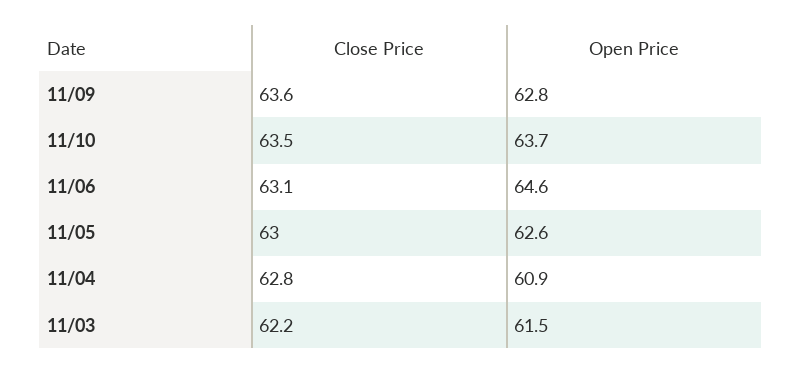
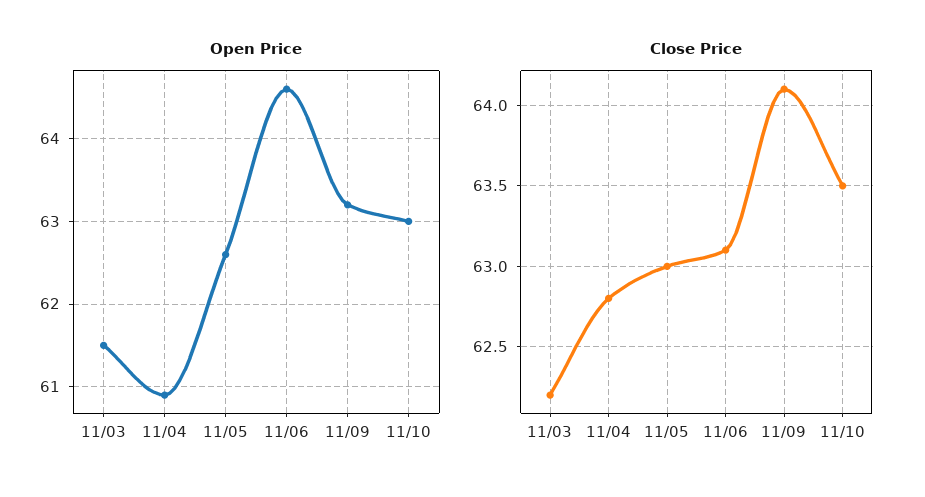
Close Price, 11/09: 63.6 -> 64.1
Open Price, 11/09: 62.8 -> 63.2
Open Price, 11/10: 63.7 -> 63

